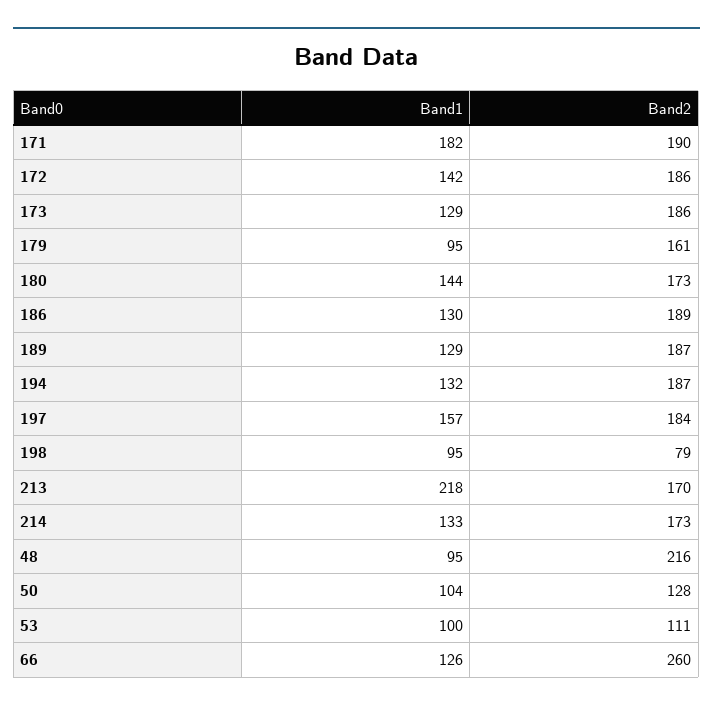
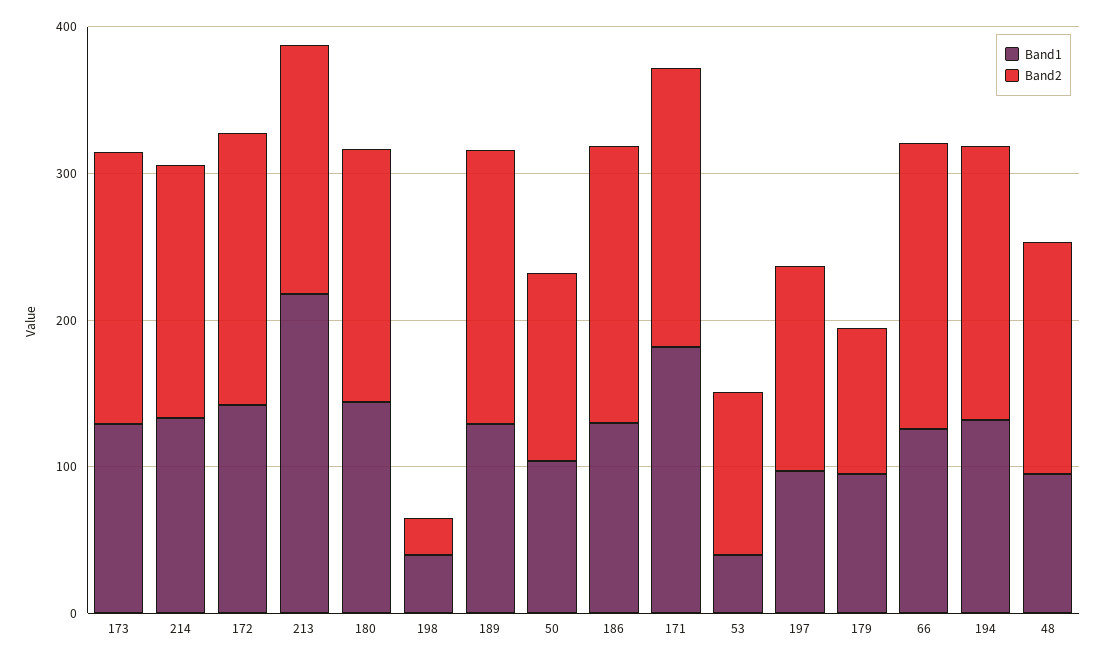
Band2, 179: 161 -> 100
Band1, 197: 157 -> 100
Band2, 197: 184 -> 140
Band1, 198: 95 -> 40
Band2, 198: 79 -> 20
Band2, 48: 216 -> 160
Band1, 53: 100 -> 40
Band2, 66: 260 -> 200

